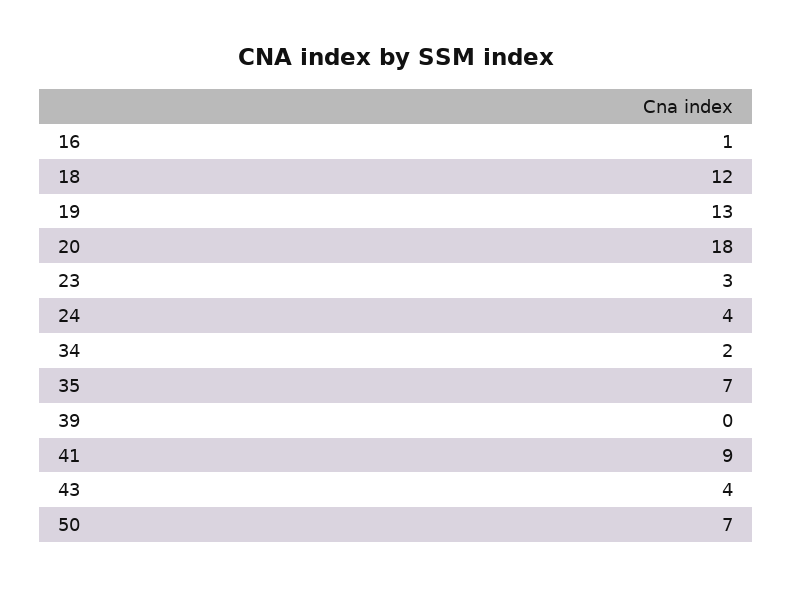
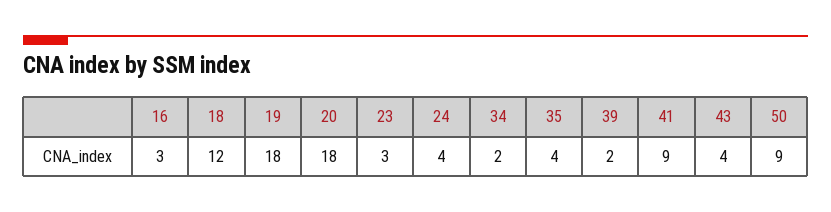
16: 1 -> 3
19: 13 -> 18
35: 7 -> 4
39: 0 -> 2
50: 7 -> 9

